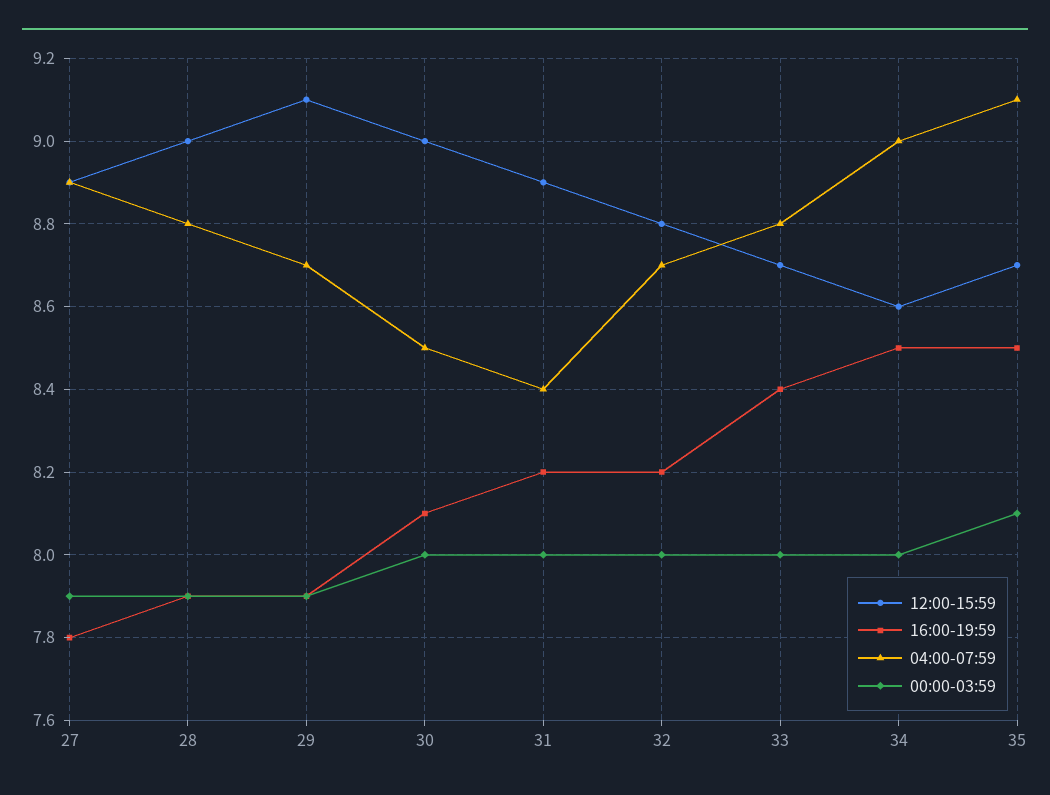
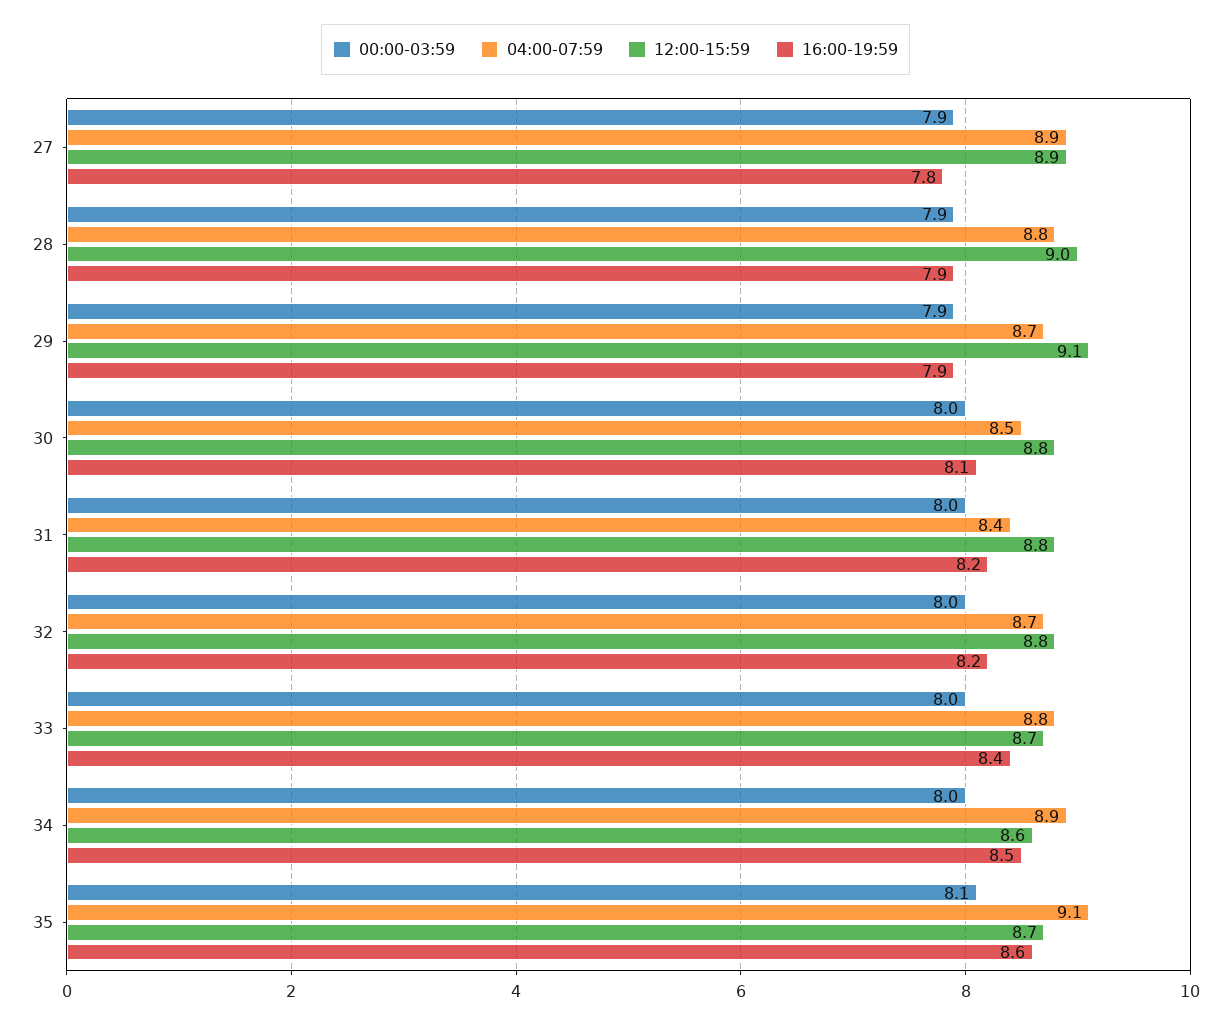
12:00-15:59, 30: 9 -> 8.8
12:00-15:59, 31: 8.9 -> 8.8
04:00-07:59, 34: 9 -> 8.9
16:00-19:59, 35: 8.5 -> 8.6

